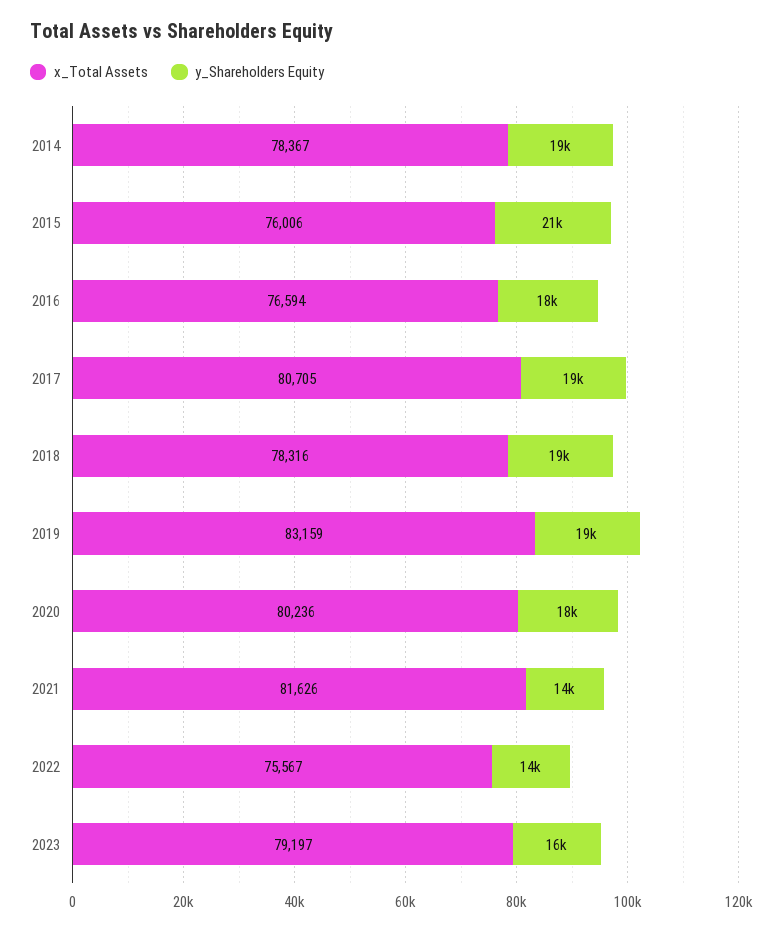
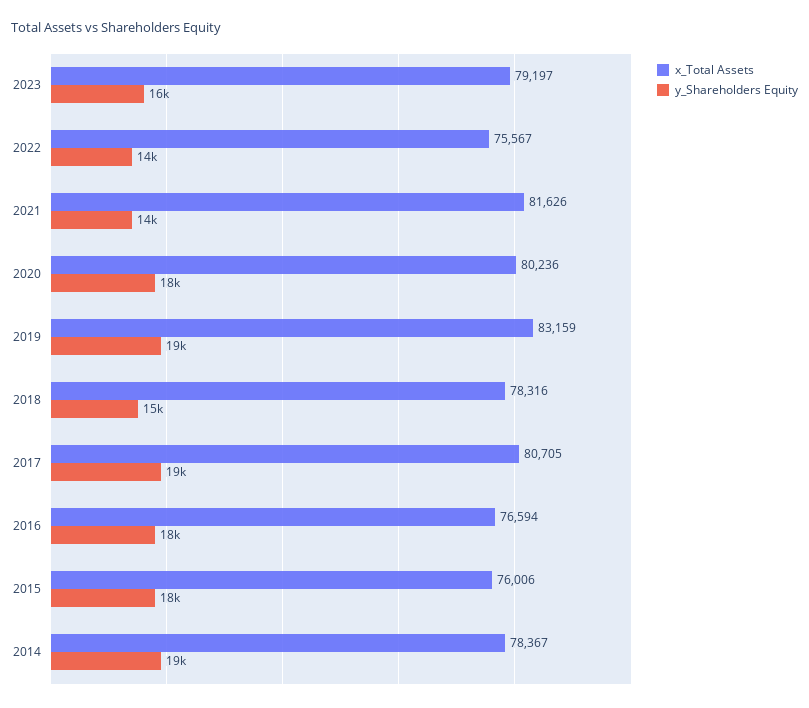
y_Shareholders Equity, 2015: 21000 -> 18000
y_Shareholders Equity, 2018: 19000 -> 15000

